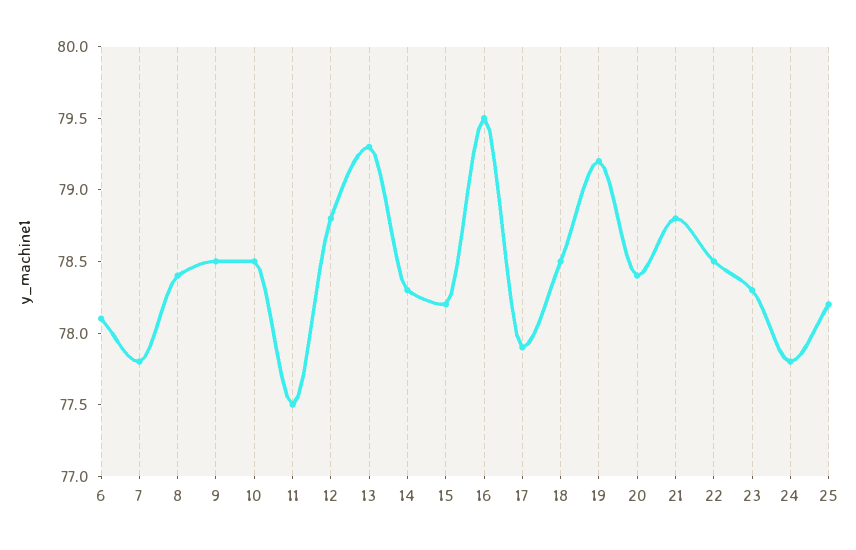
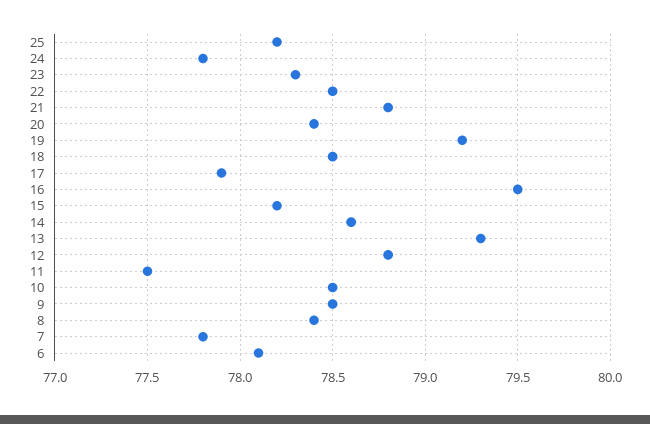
14: 78.3 -> 78.6

